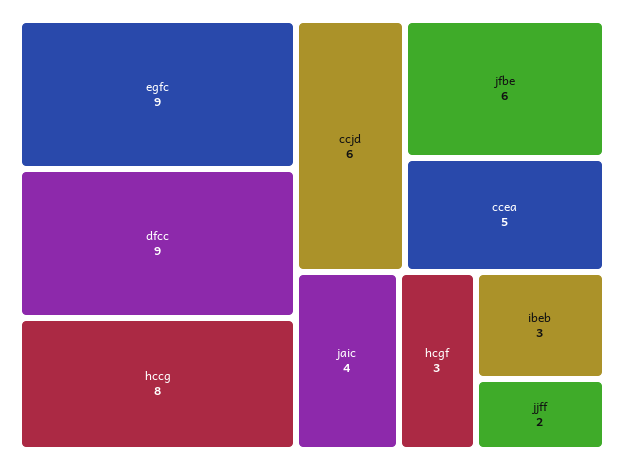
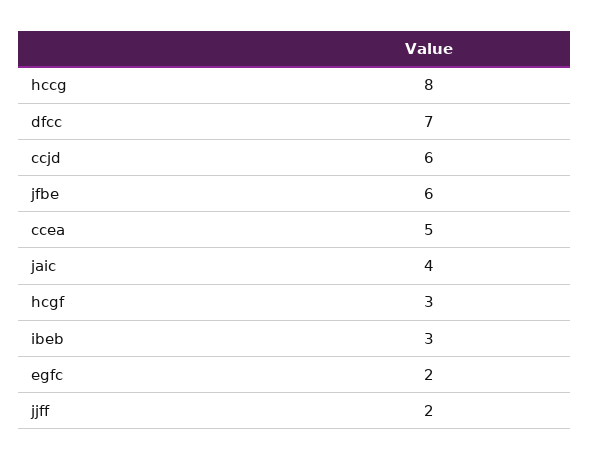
egfc: 9 -> 2
dfcc: 9 -> 7

